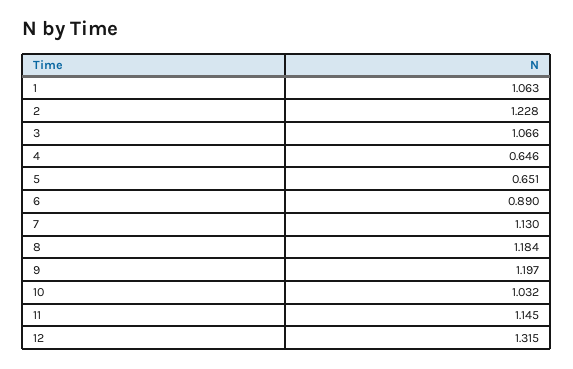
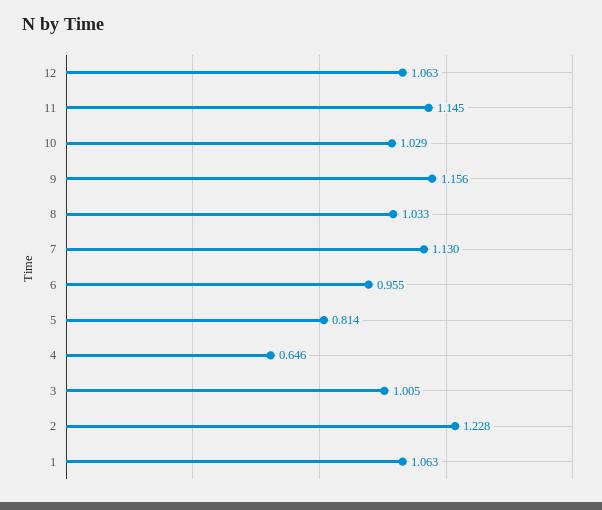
3: 1.066 -> 1.005
5: 0.651 -> 0.814
6: 0.89 -> 0.955
8: 1.184 -> 1.033
9: 1.197 -> 1.156
10: 1.032 -> 1.029
12: 1.315 -> 1.063

